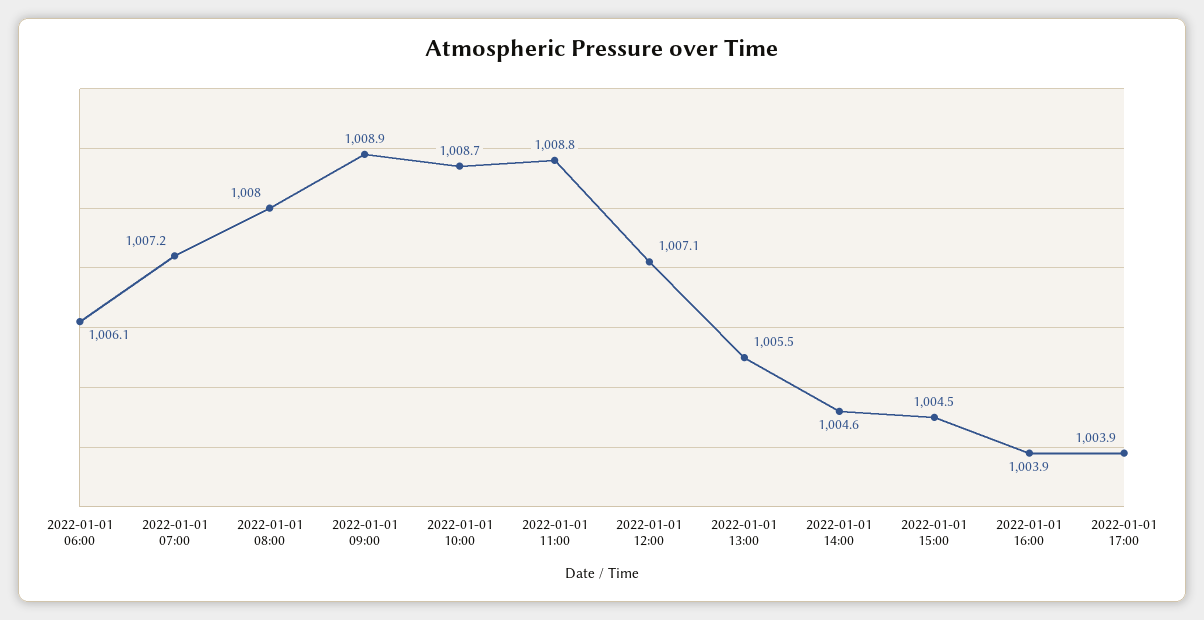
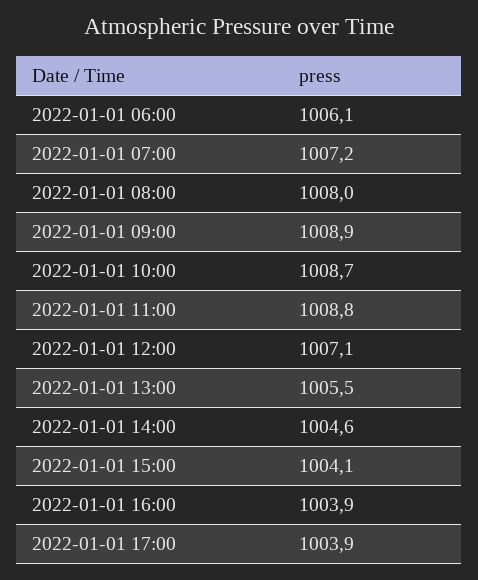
2022-01-01 15:00: 1004.5 -> 1004.1

